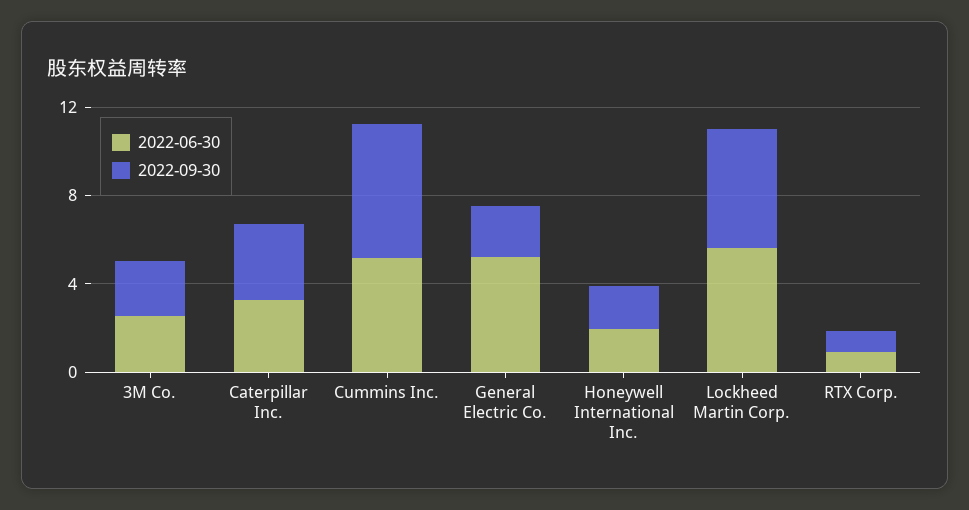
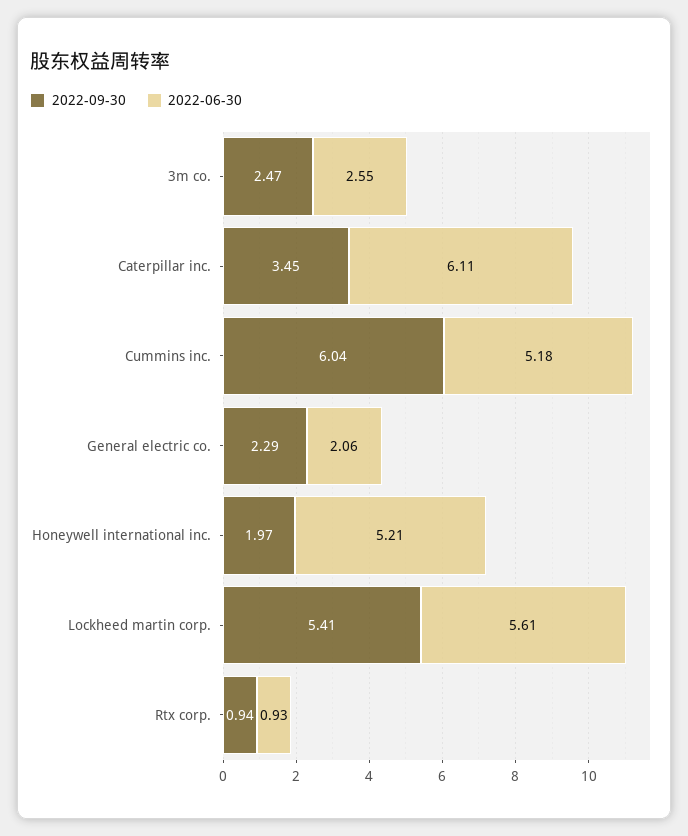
2022-06-30, Caterpillar Inc.: 3 -> 6.11
2022-06-30, General Electric Co.: 5 -> 2.06
2022-06-30, Honeywell International Inc.: 2 -> 5.21

